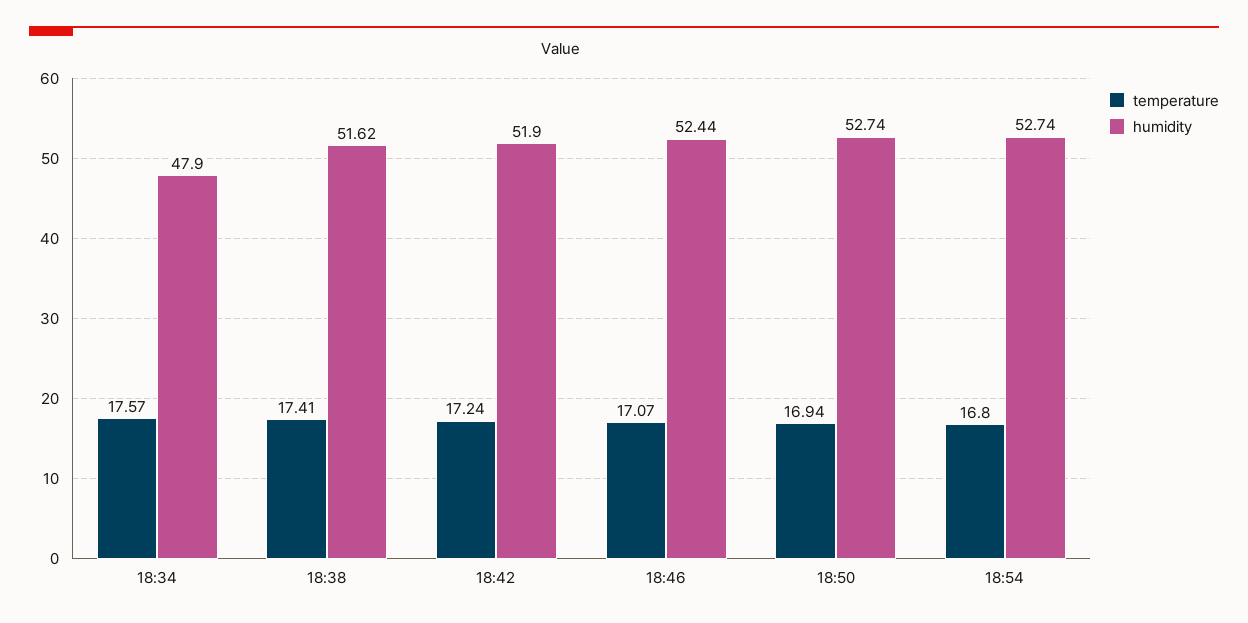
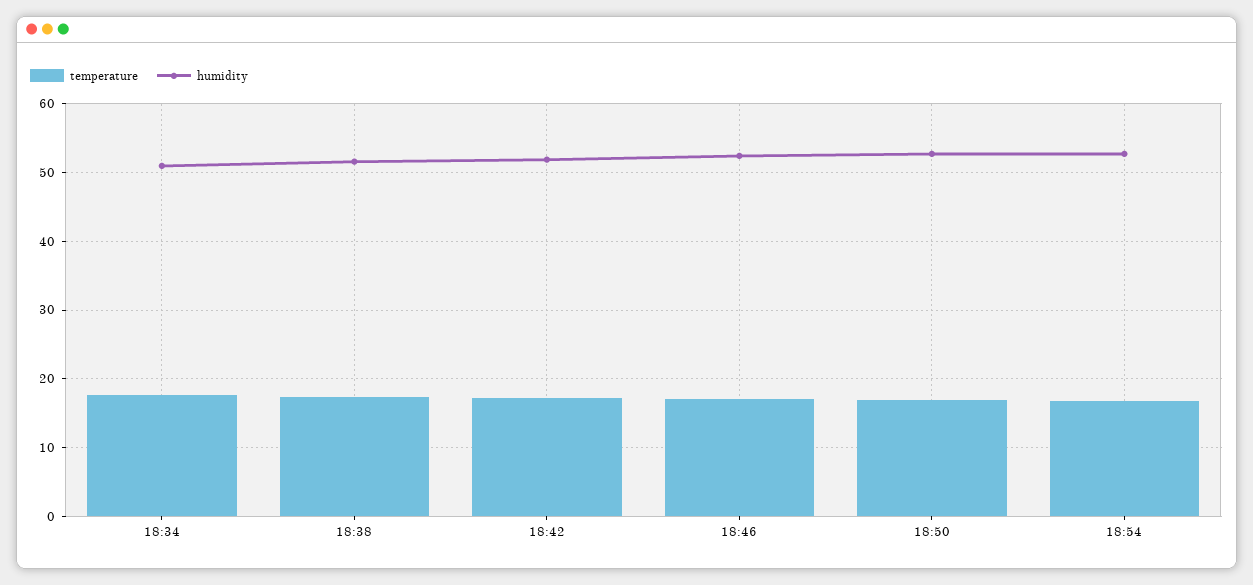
humidity, 18:34: 47.9 -> 51

